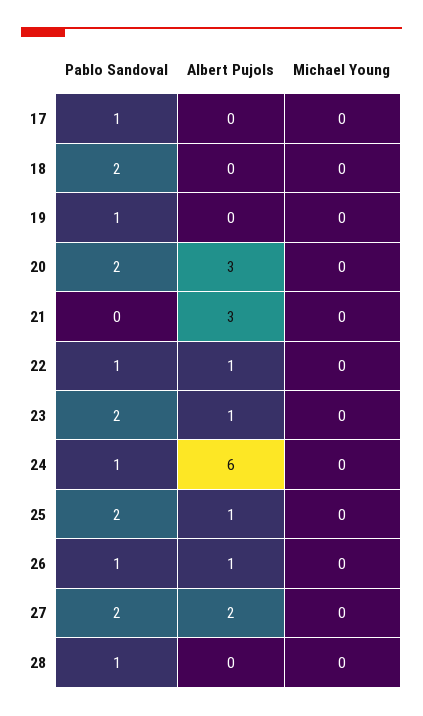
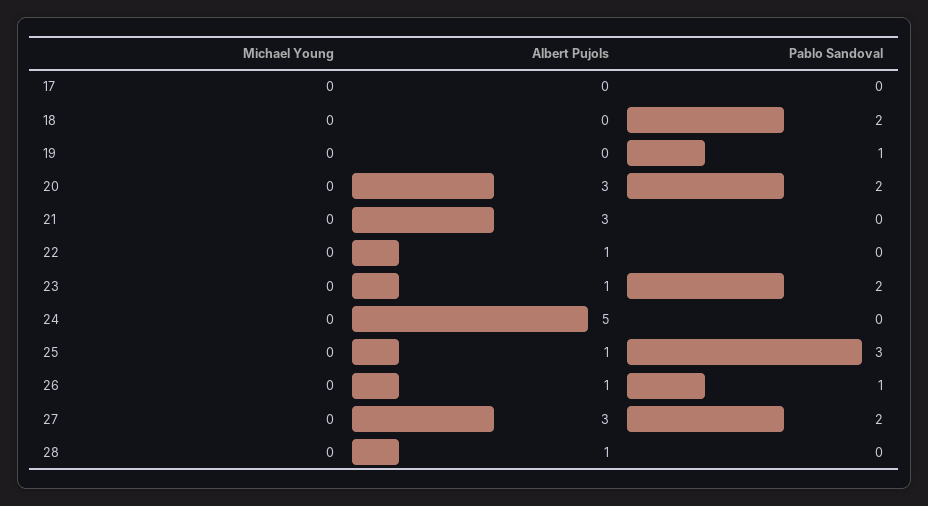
Pablo Sandoval, 17: 1 -> 0
Pablo Sandoval, 22: 1 -> 0
Pablo Sandoval, 24: 1 -> 0
Albert Pujols, 24: 6 -> 5
Pablo Sandoval, 25: 2 -> 3
Albert Pujols, 27: 2 -> 3
Pablo Sandoval, 28: 1 -> 0
Albert Pujols, 28: 0 -> 1

